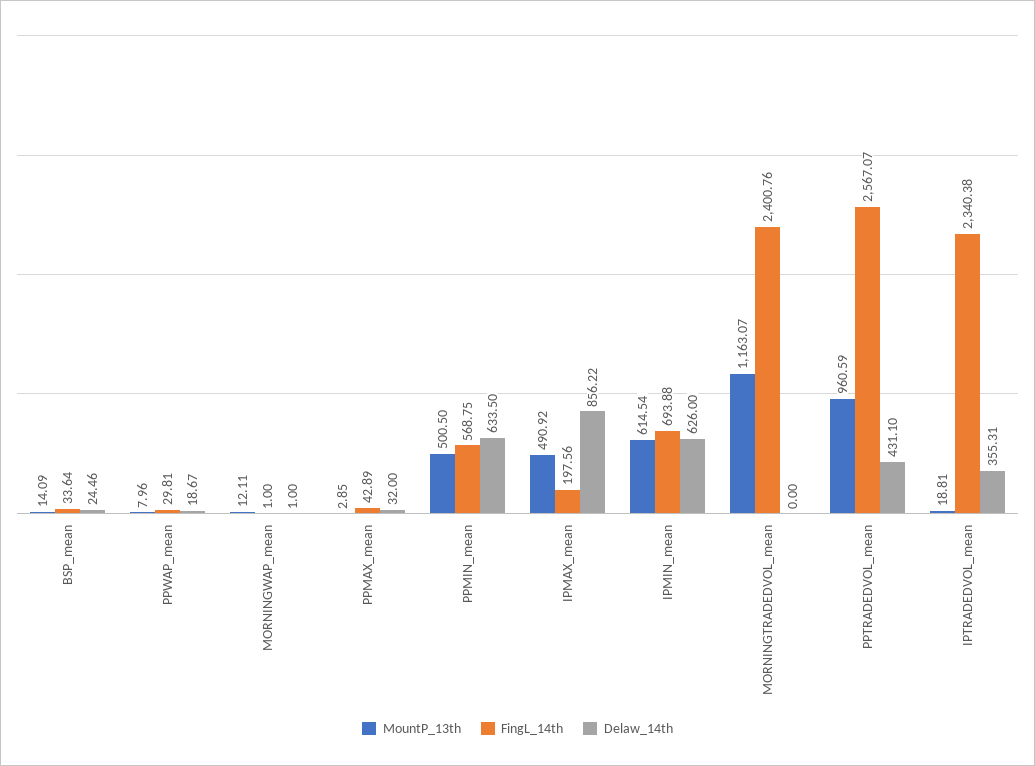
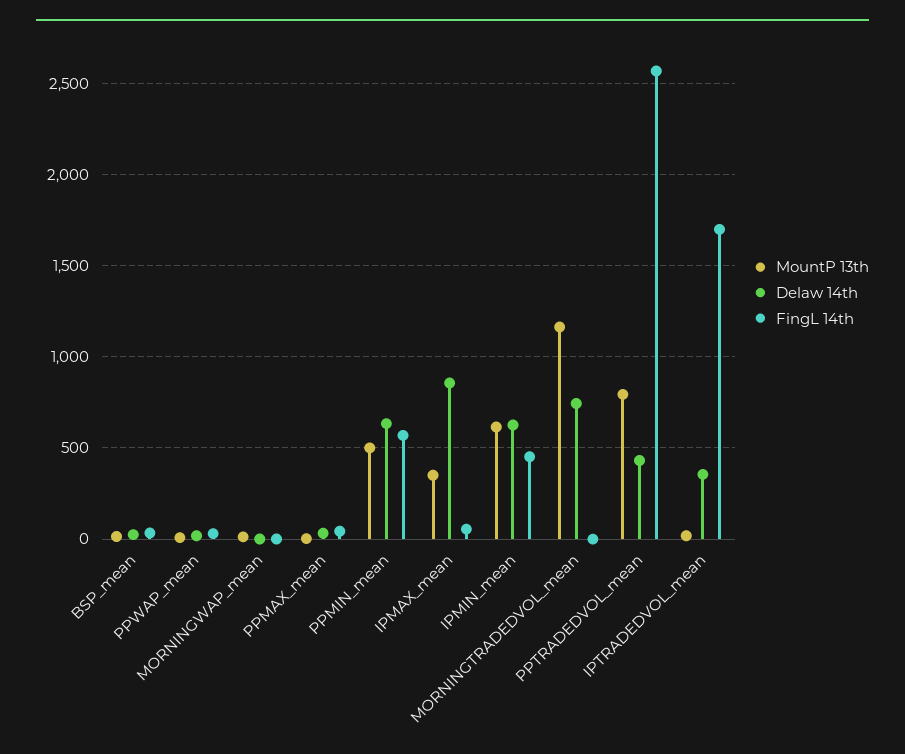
MountP_13th, IPMAX_mean: 490.92 -> 350
FingL_14th, IPMAX_mean: 197.56 -> 50
FingL_14th, IPMIN_mean: 693.88 -> 450
FingL_14th, MORNINGTRADEDVOL_mean: 2400.76 -> 0
Delaw_14th, MORNINGTRADEDVOL_mean: 0 -> 750
MountP_13th, PPTRADEDVOL_mean: 960.59 -> 800
FingL_14th, IPTRADEDVOL_mean: 2340.38 -> 1700

